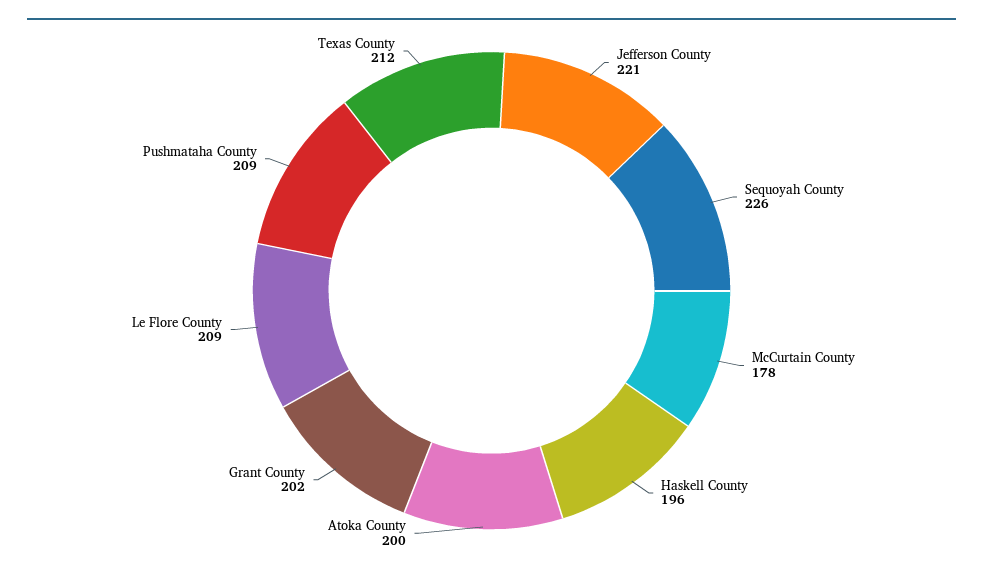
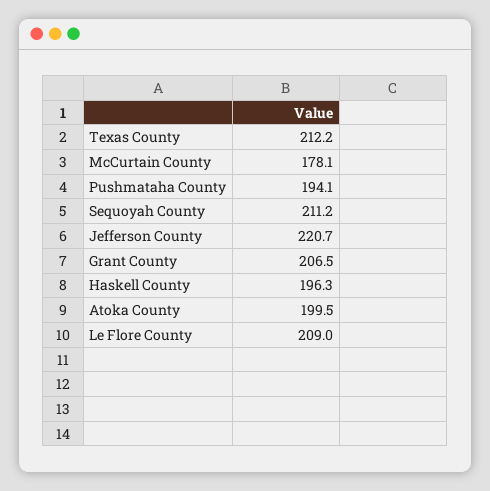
Sequoyah County: 226 -> 211.2
Grant County: 202 -> 206.5
Pushmataha County: 209 -> 194.1

